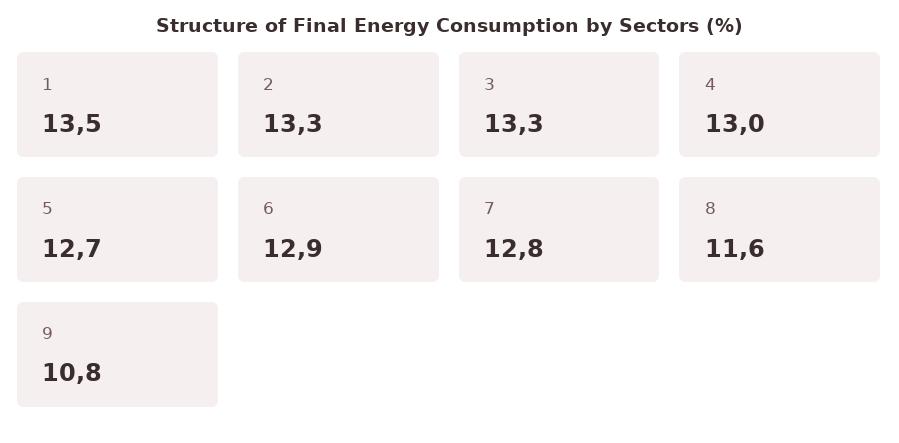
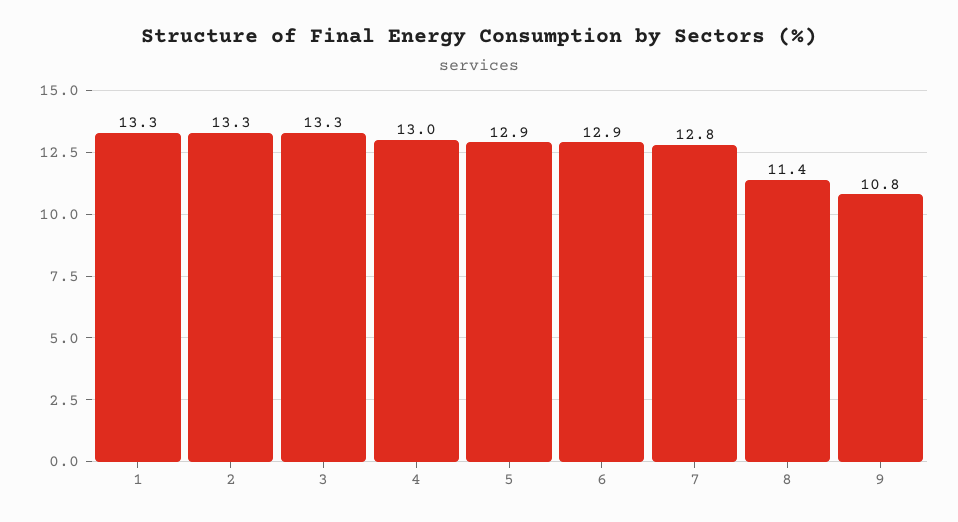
1: 13.5 -> 13.3
5: 12.7 -> 12.9
8: 11.6 -> 11.4

